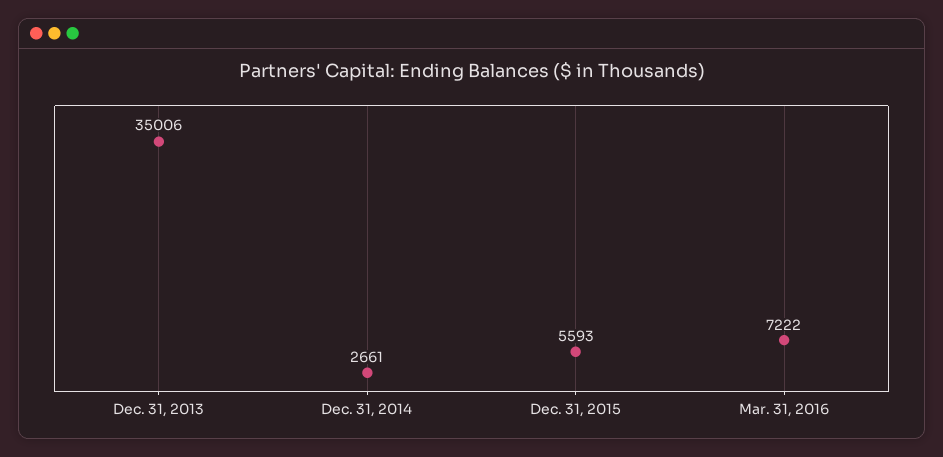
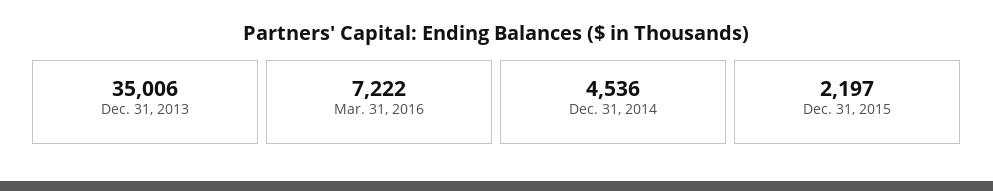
Dec. 31, 2014: 2661 -> 4536
Dec. 31, 2015: 5593 -> 2197

